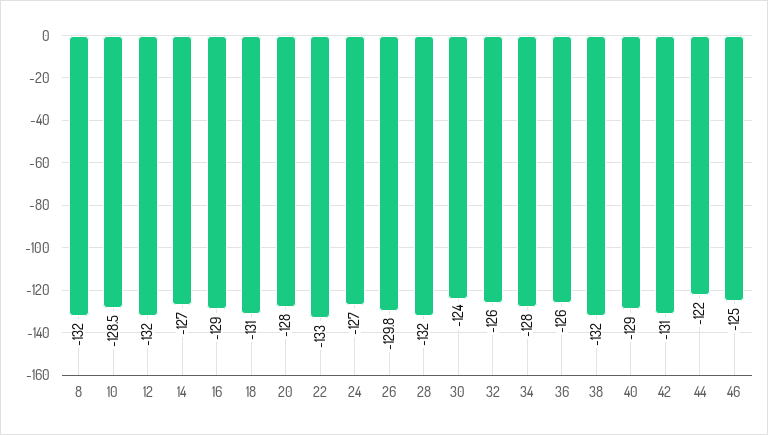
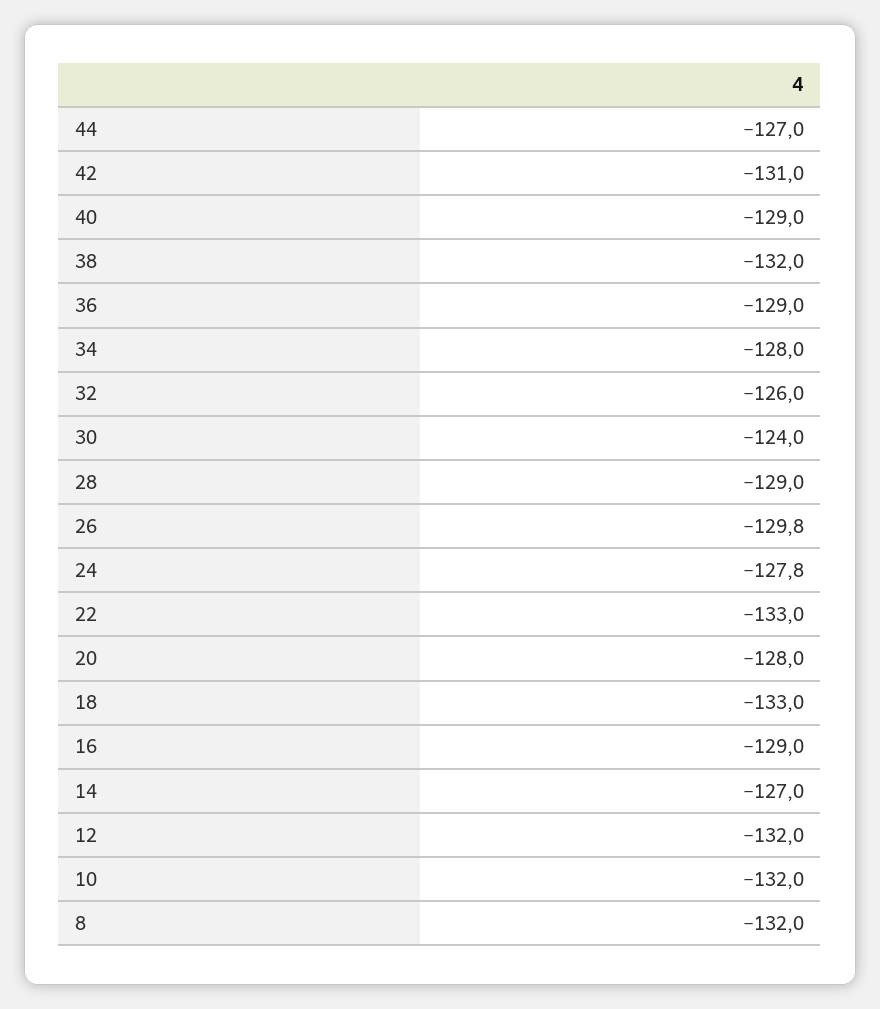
10: -128.5 -> -132
18: -131 -> -133
24: -127 -> -127.8
28: -132 -> -129
36: -126 -> -129
44: -122 -> -127
46: -125 -> none

